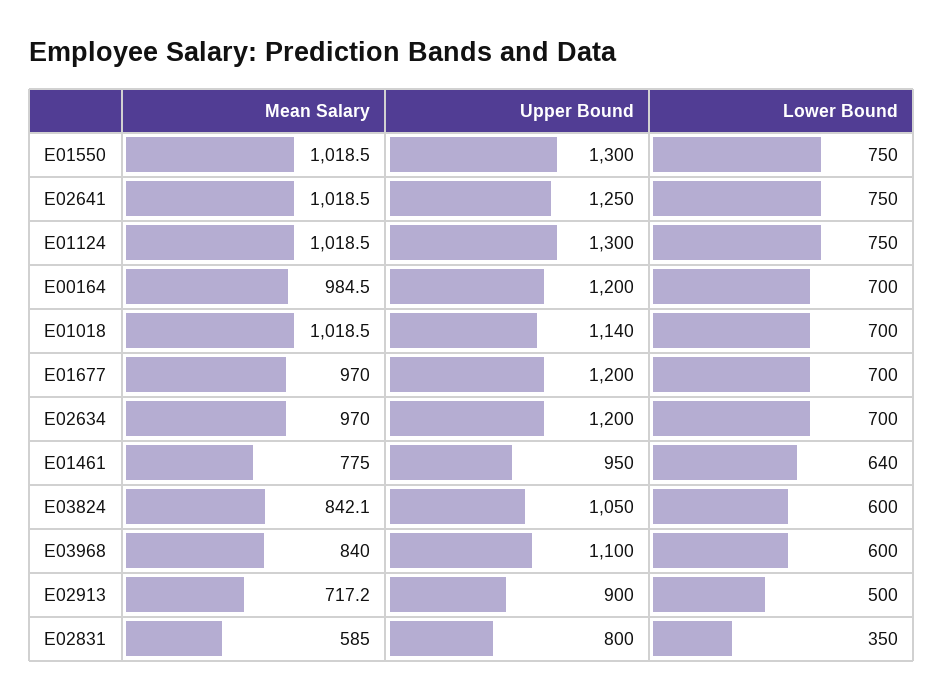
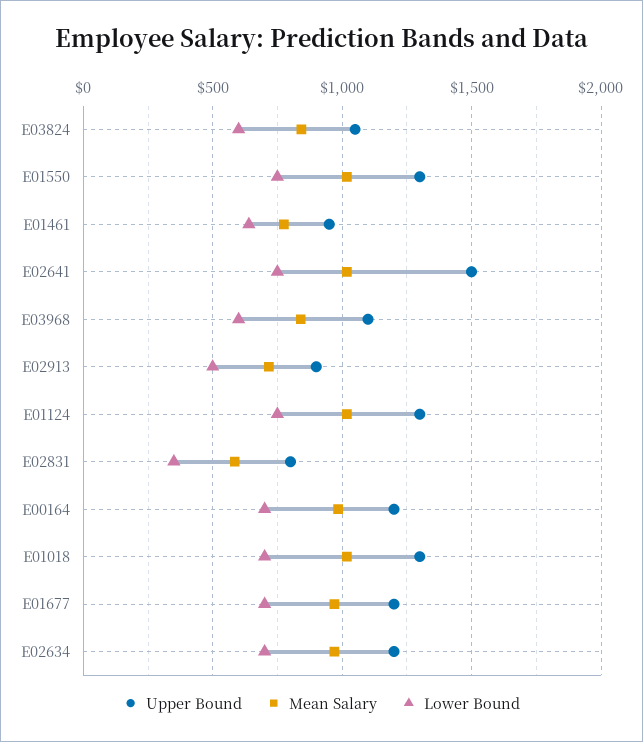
Upper Bound, E02641: 1250 -> 1500
Upper Bound, E01018: 1140 -> 1300

